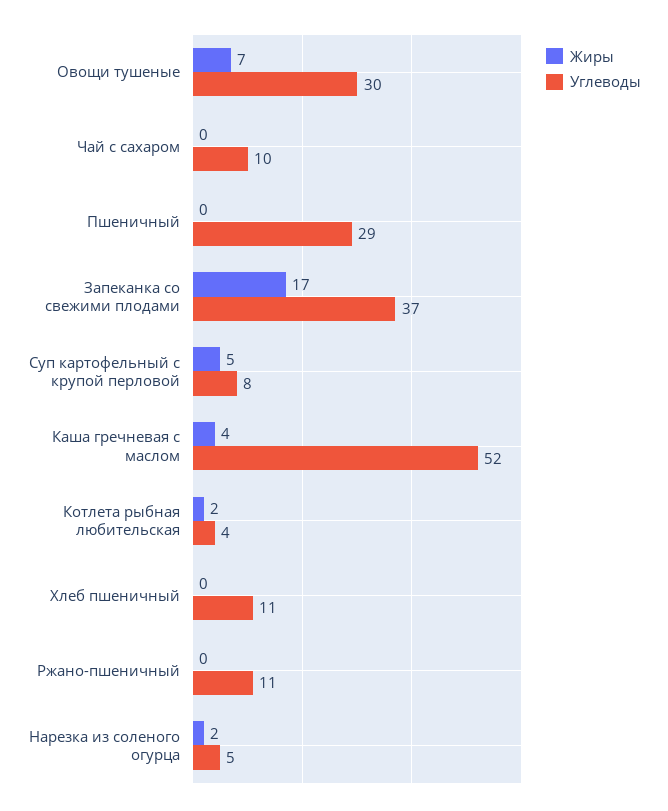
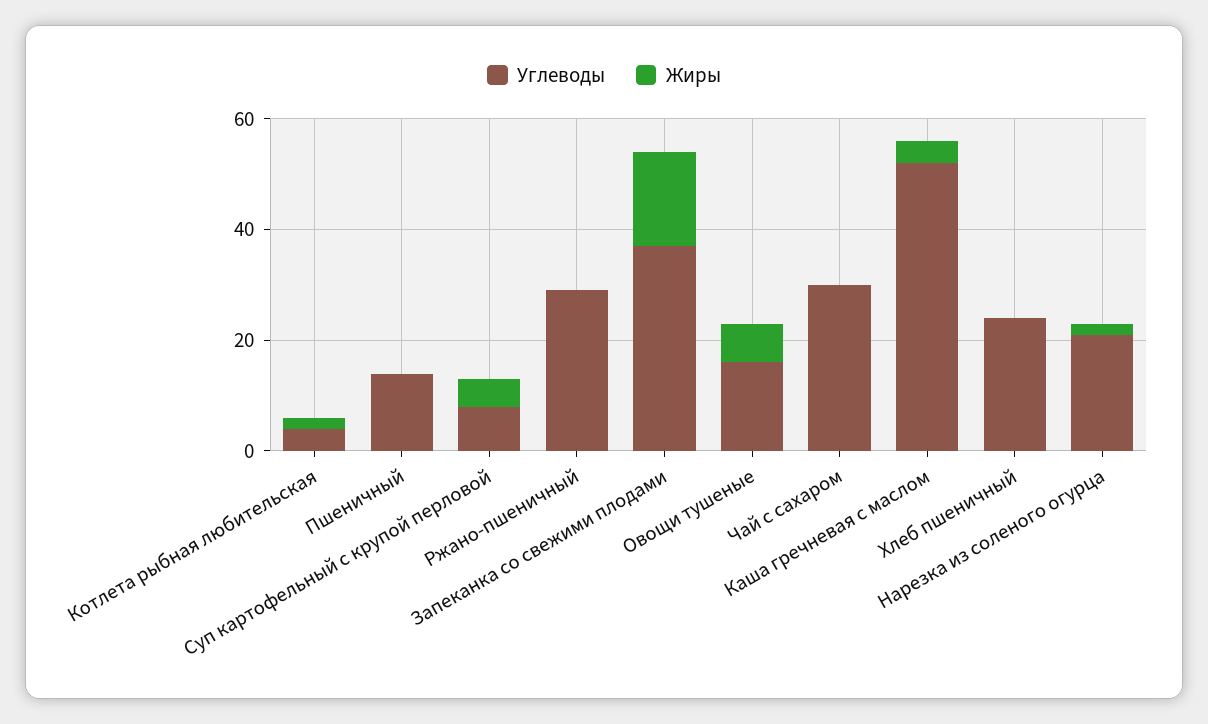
Углеводы, Овощи тушеные: 30 -> 15
Углеводы, Чай с сахаром: 10 -> 30
Углеводы, Пшеничный: 29 -> 15
Углеводы, Хлеб пшеничный: 11 -> 25
Углеводы, Ржано-пшеничный: 11 -> 30
Углеводы, Нарезка из соленого огурца: 5 -> 20

